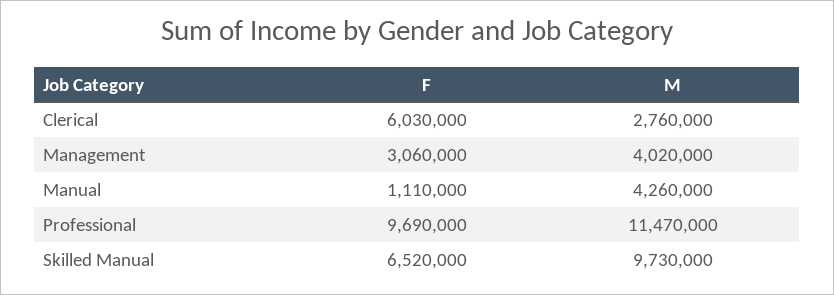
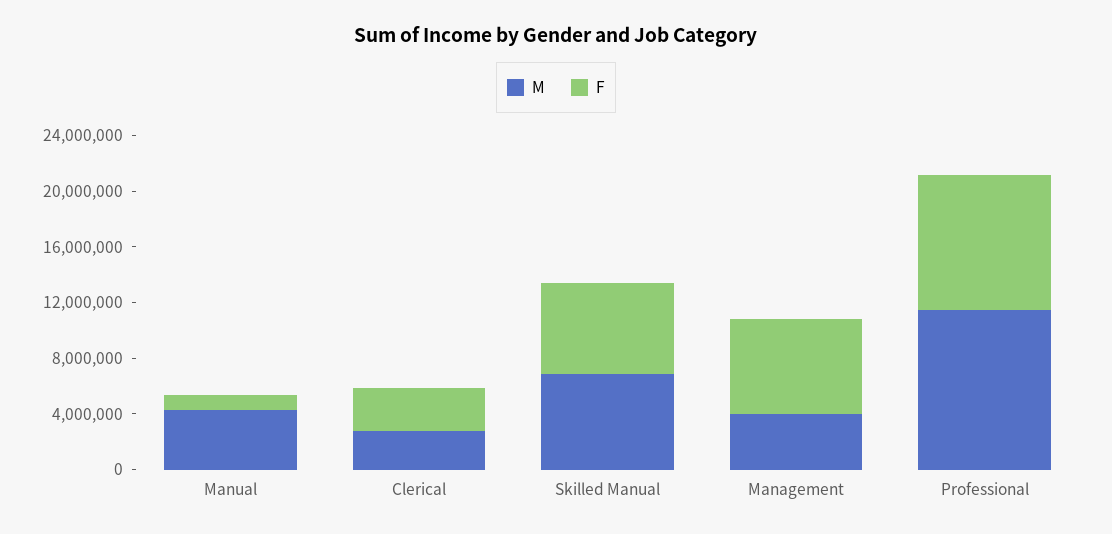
F, Clerical: 6030000 -> 3000000
F, Management: 3060000 -> 7000000
M, Skilled Manual: 9730000 -> 7000000

